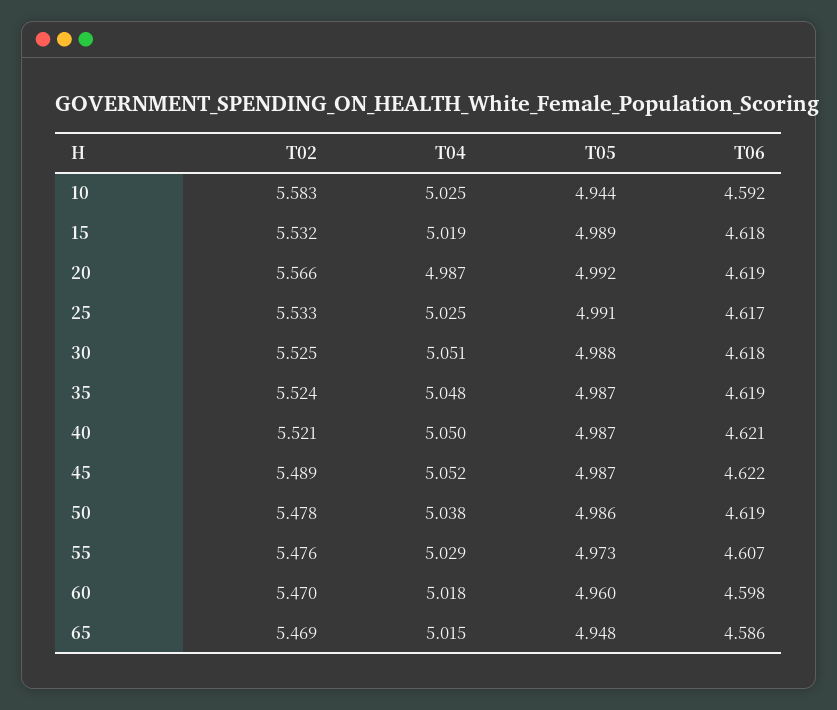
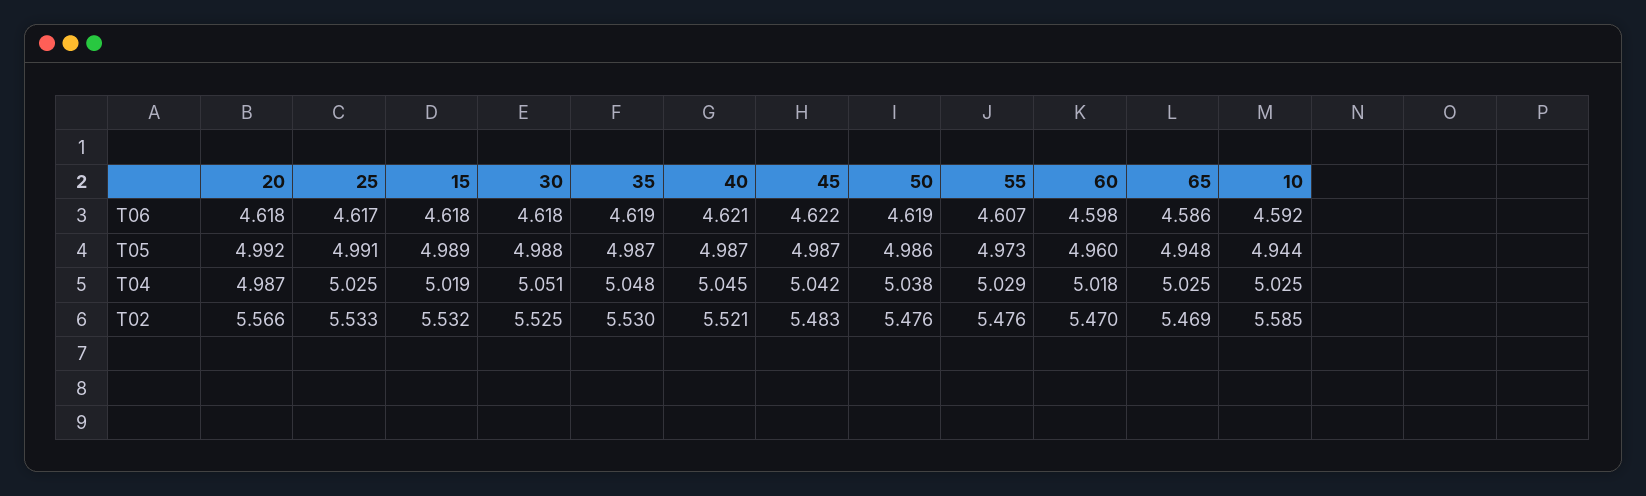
T02, 10: 5.583 -> 5.585
T06, 20: 4.619 -> 4.618
T02, 35: 5.524 -> 5.53
T04, 40: 5.05 -> 5.045
T02, 45: 5.489 -> 5.483
T04, 45: 5.052 -> 5.042
T02, 50: 5.478 -> 5.476
T04, 65: 5.015 -> 5.025

